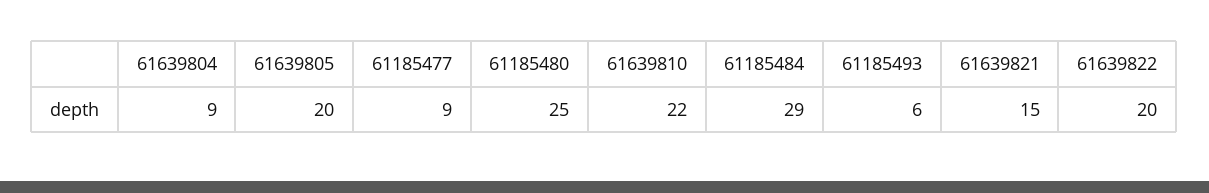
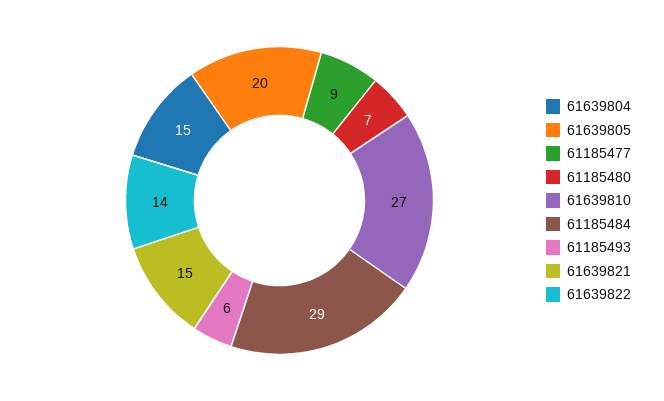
61639804: 9 -> 15
61185480: 25 -> 7
61639810: 22 -> 27
61639822: 20 -> 14

